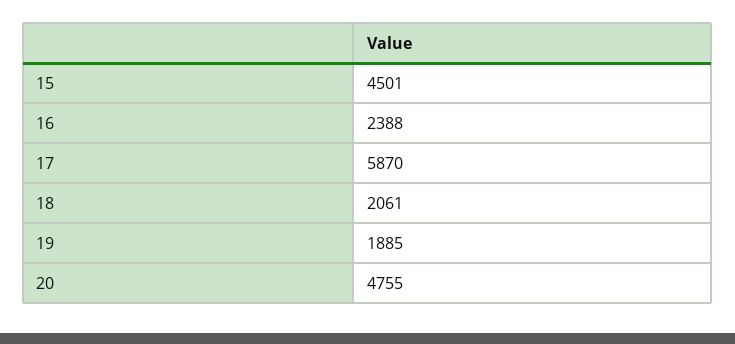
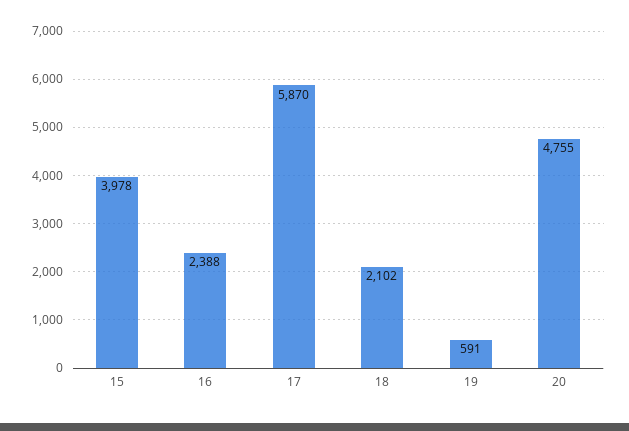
15: 4501 -> 3978
18: 2061 -> 2102
19: 1885 -> 591

